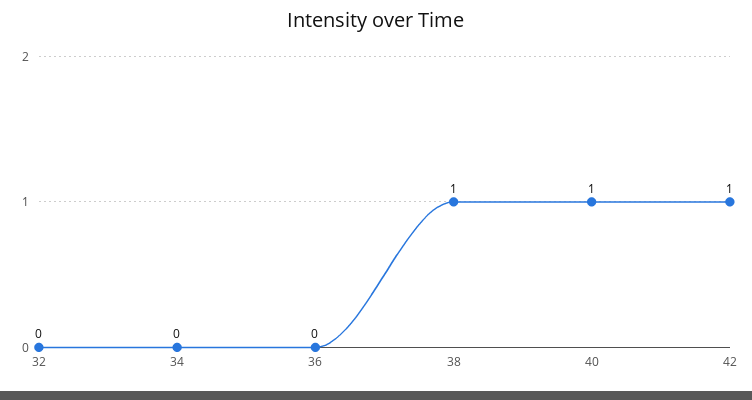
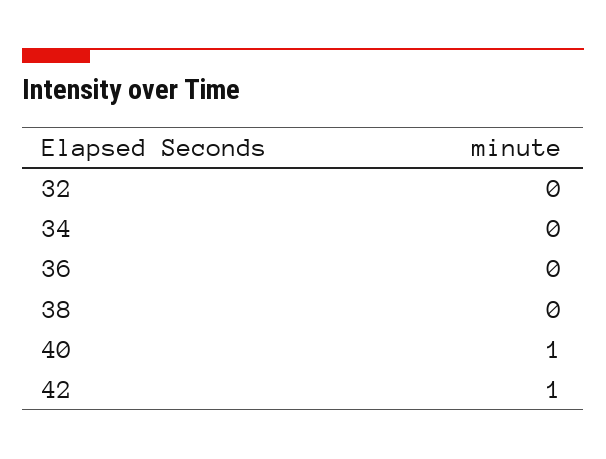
38: 1 -> 0

